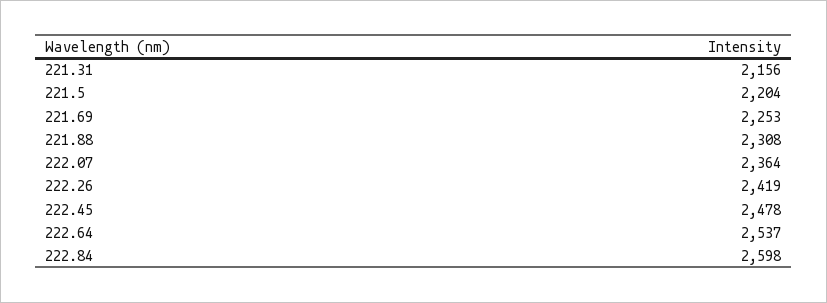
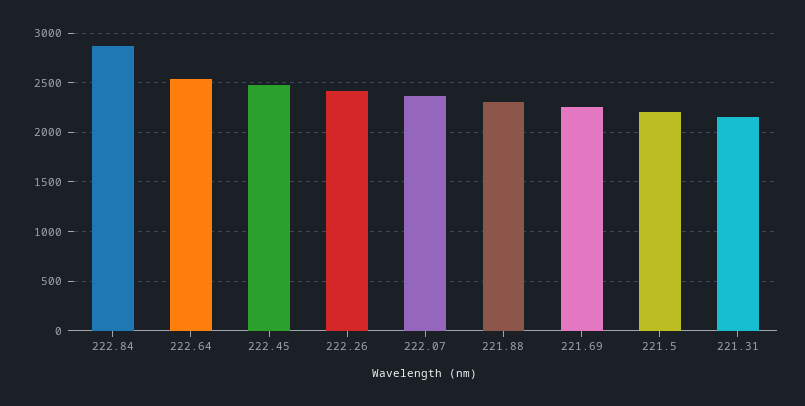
222.84: 2598 -> 2900

